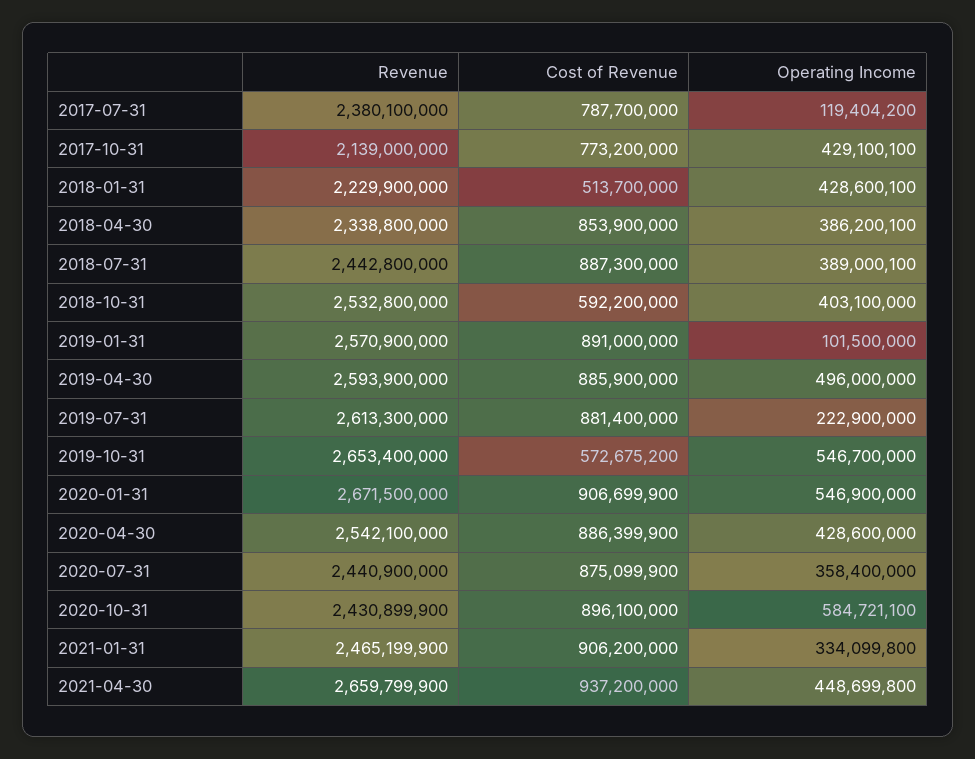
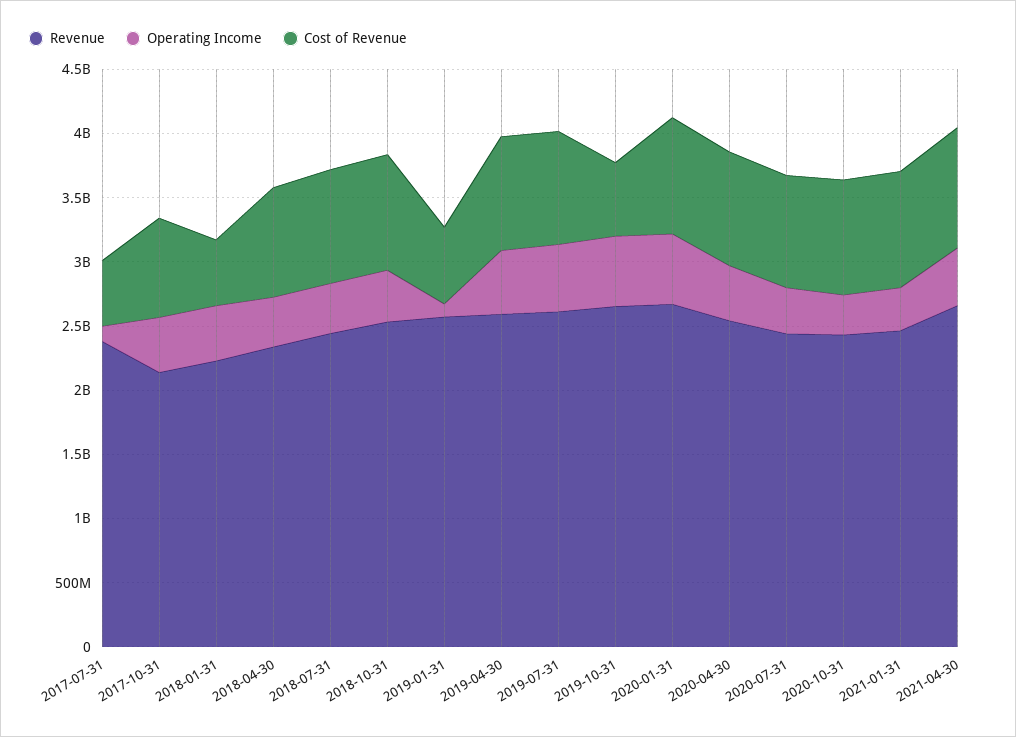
Cost of Revenue, 2017-07-31: 787700000 -> 500000000
Cost of Revenue, 2018-10-31: 592200000 -> 900000000
Cost of Revenue, 2019-01-31: 891000000 -> 600000000
Operating Income, 2019-07-31: 222900000 -> 500000000
Operating Income, 2020-10-31: 584721100 -> 300000000

